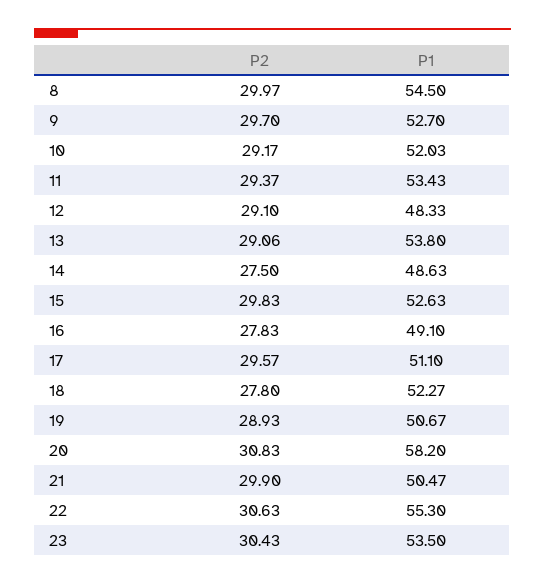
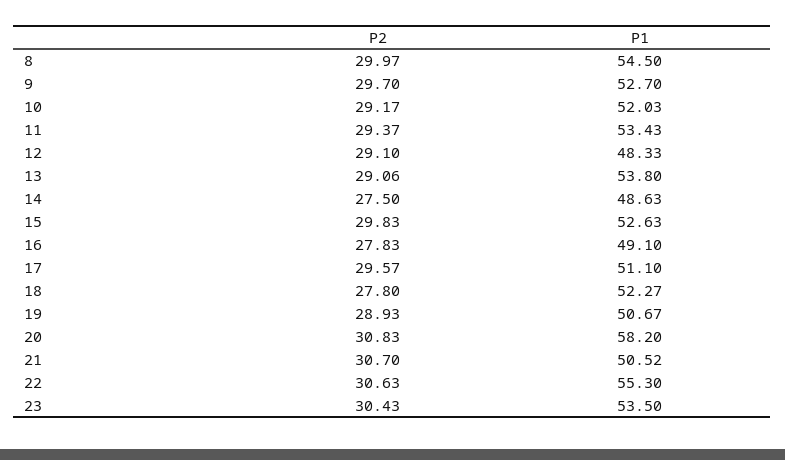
P2, 21: 29.9 -> 30.7
P1, 21: 50.47 -> 50.52

